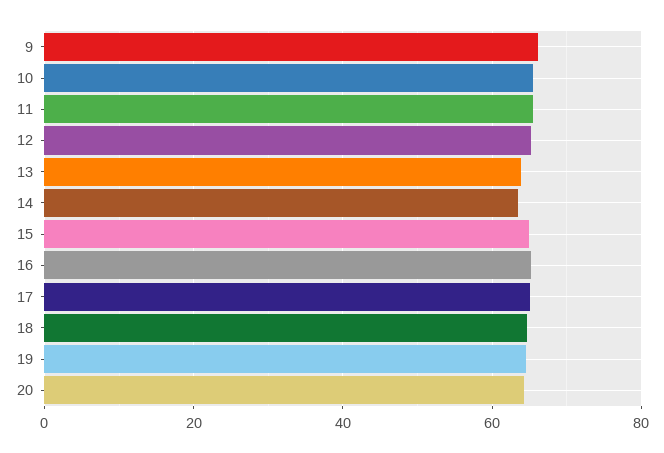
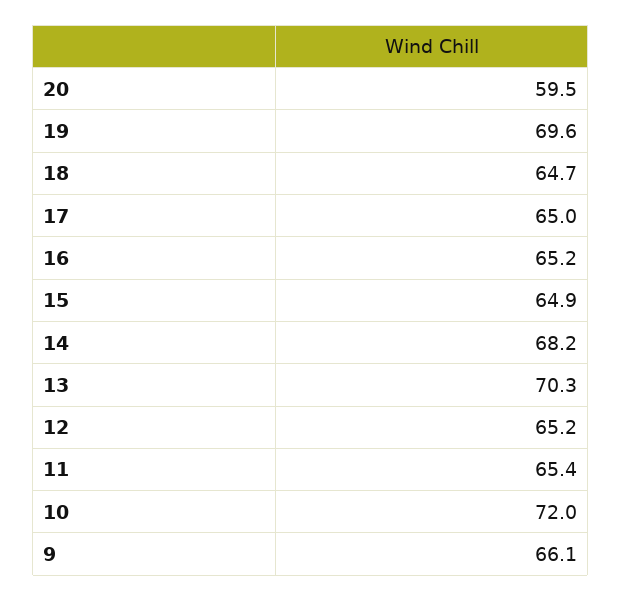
10: 66 -> 72
13: 64 -> 70.3
14: 64 -> 68.2
19: 64 -> 69.6
20: 64 -> 59.5

